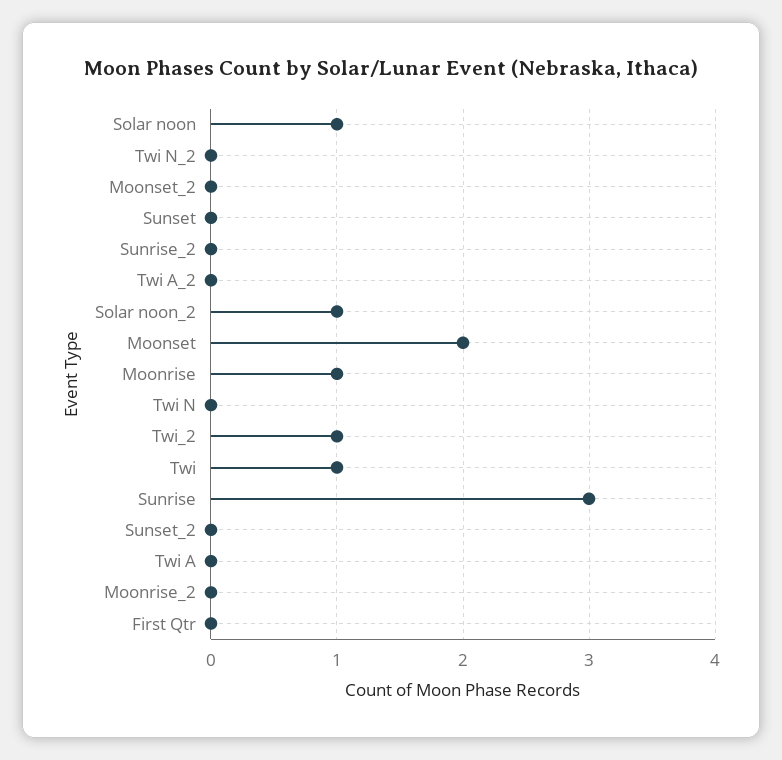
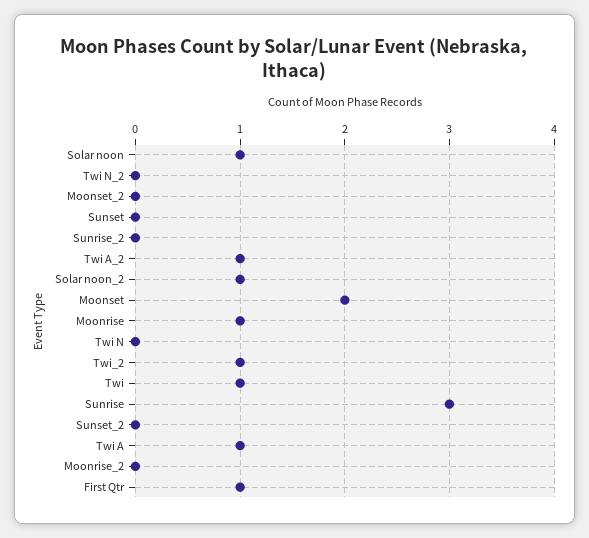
Twi A_2: 0 -> 1
Twi A: 0 -> 1
First Qtr: 0 -> 1

